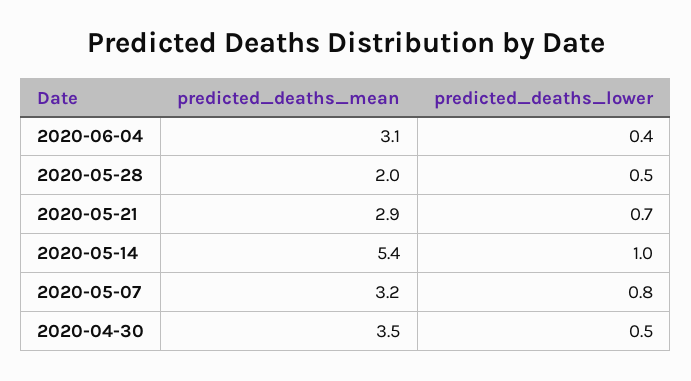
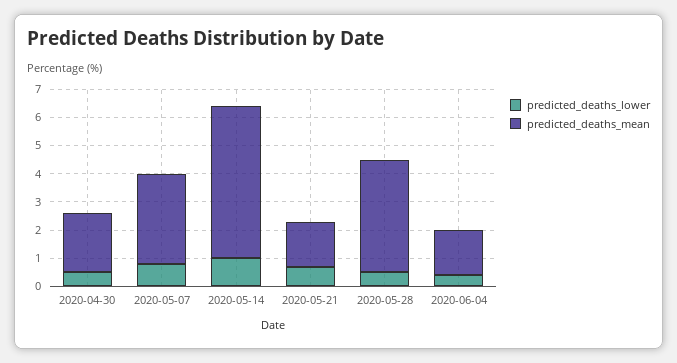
predicted_deaths_mean, 2020-06-04: 3.1 -> 1.5
predicted_deaths_mean, 2020-05-28: 2 -> 4
predicted_deaths_mean, 2020-05-21: 2.9 -> 1.5
predicted_deaths_mean, 2020-04-30: 3.5 -> 2

